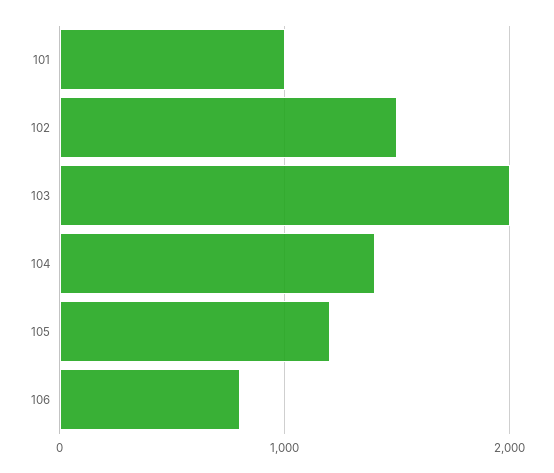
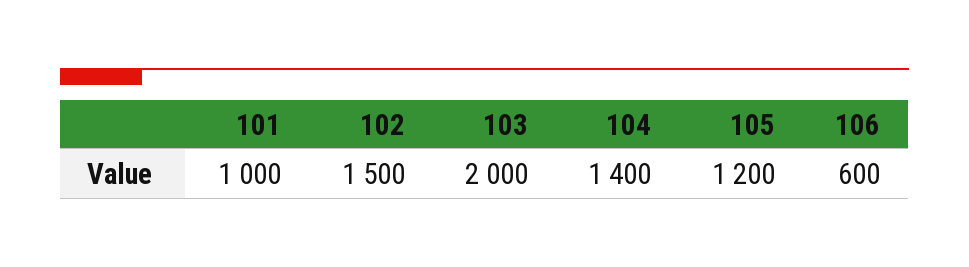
106: 800 -> 600

